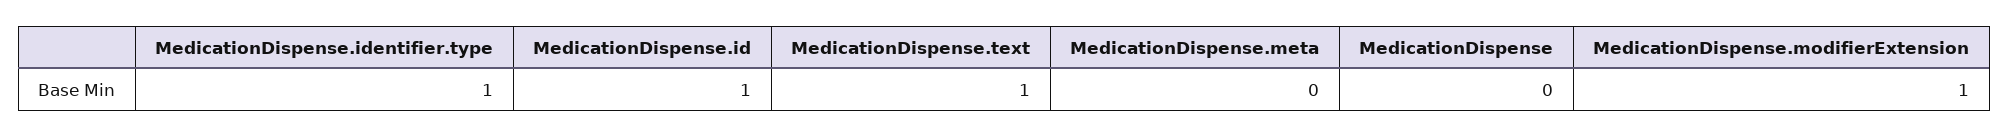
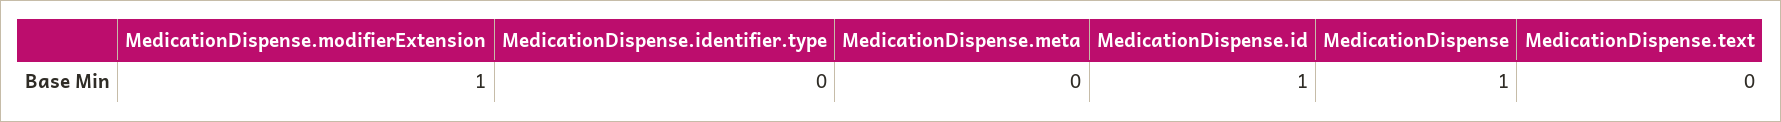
MedicationDispense.identifier.type: 1 -> 0
MedicationDispense.text: 1 -> 0
MedicationDispense: 0 -> 1

